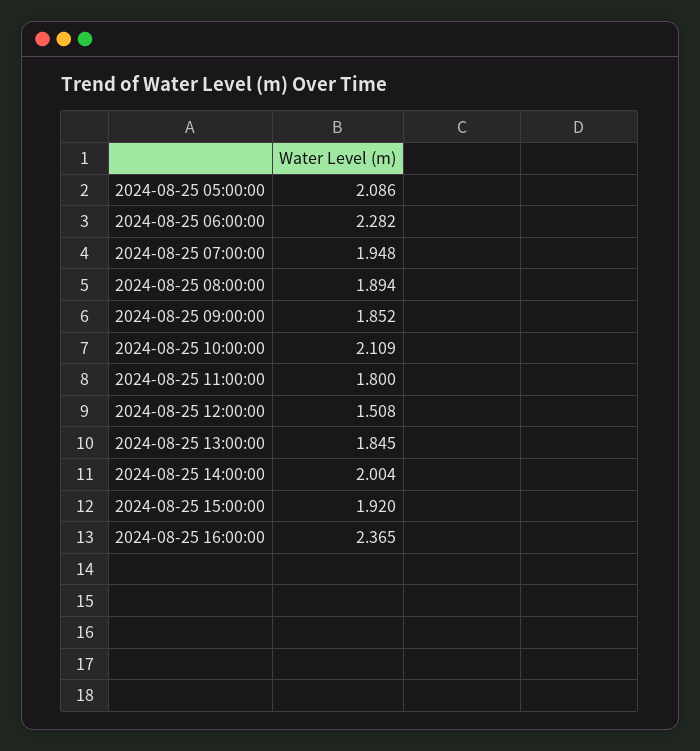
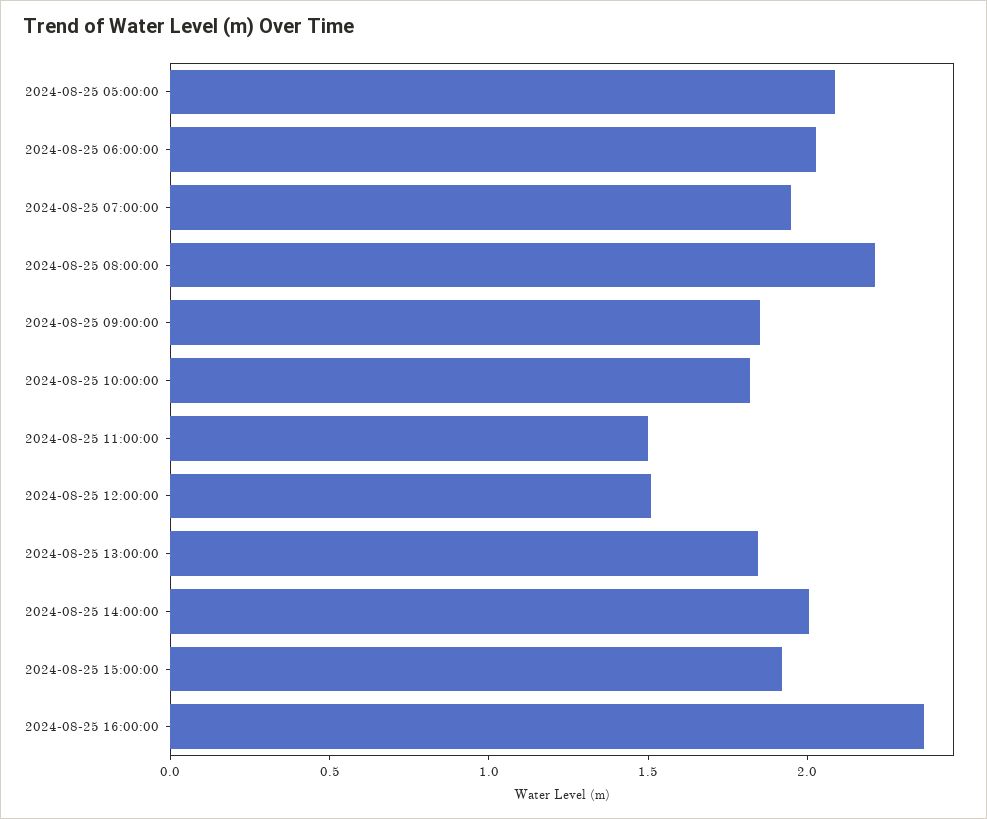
2024-08-25 06:00:00: 2.282 -> 2
2024-08-25 08:00:00: 1.894 -> 2.2
2024-08-25 10:00:00: 2.109 -> 1.8
2024-08-25 11:00:00: 1.8 -> 1.5

